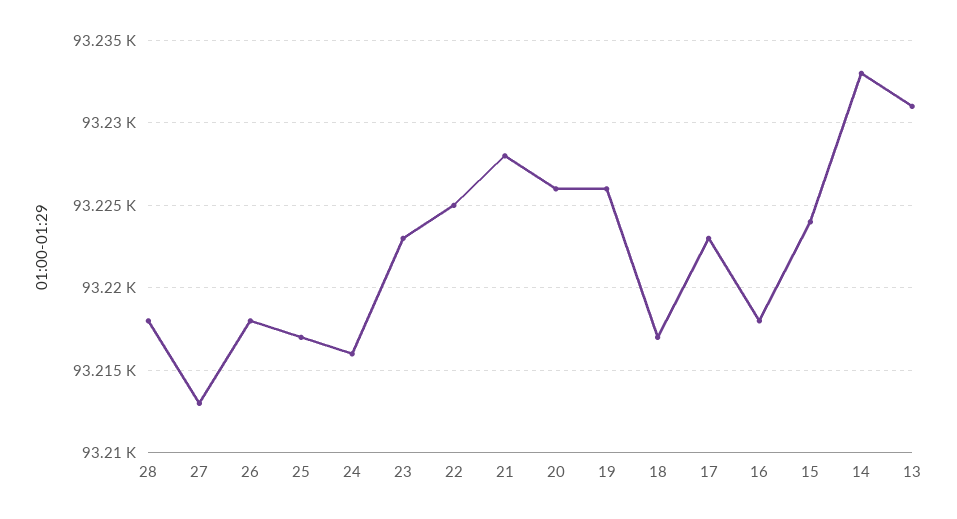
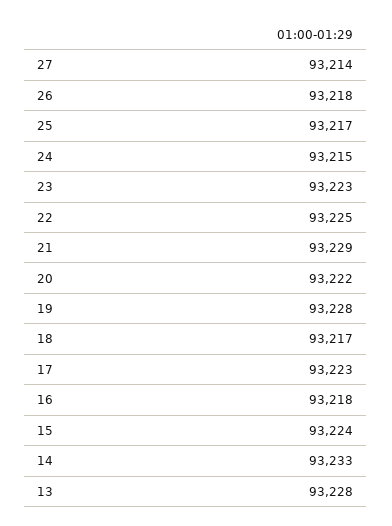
28: 93218 -> none
27: 93213 -> 93214
24: 93216 -> 93215
21: 93228 -> 93229
20: 93226 -> 93222
19: 93226 -> 93228
13: 93231 -> 93228

